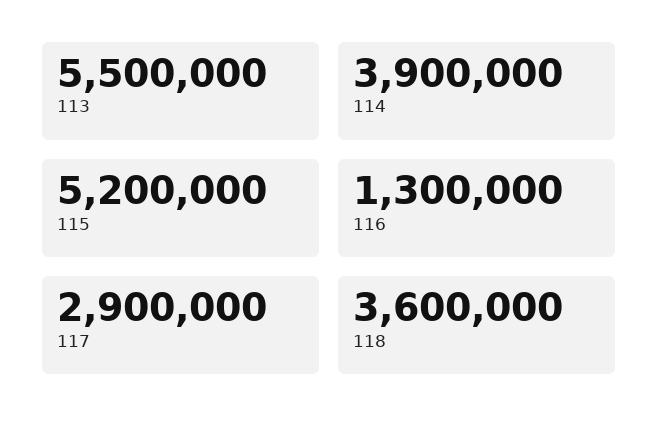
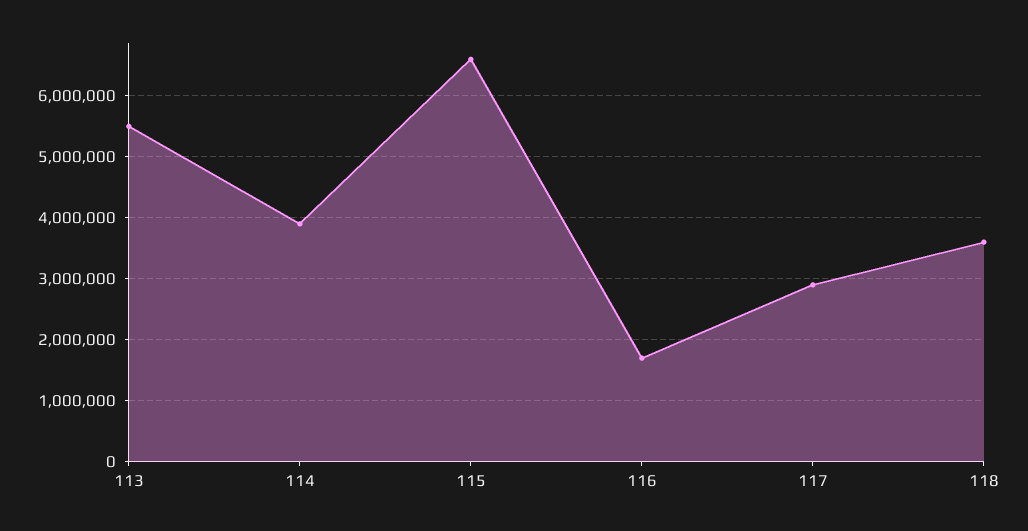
115: 5200000 -> 6600000
116: 1300000 -> 1700000

